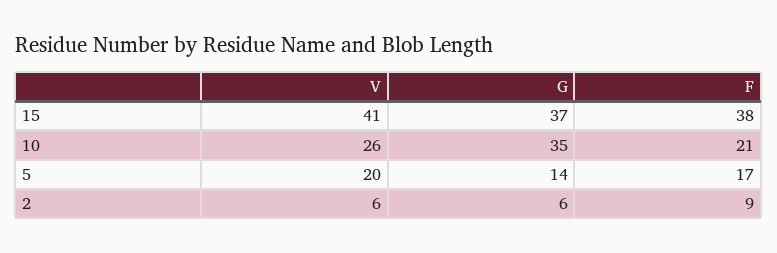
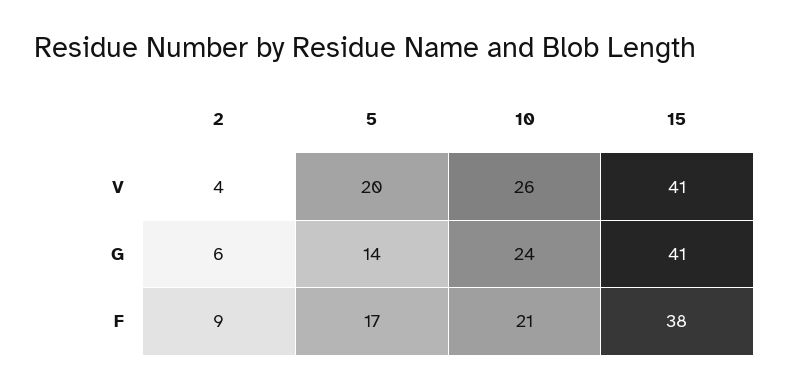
G, 15: 37 -> 41
G, 10: 35 -> 24
V, 2: 6 -> 4

